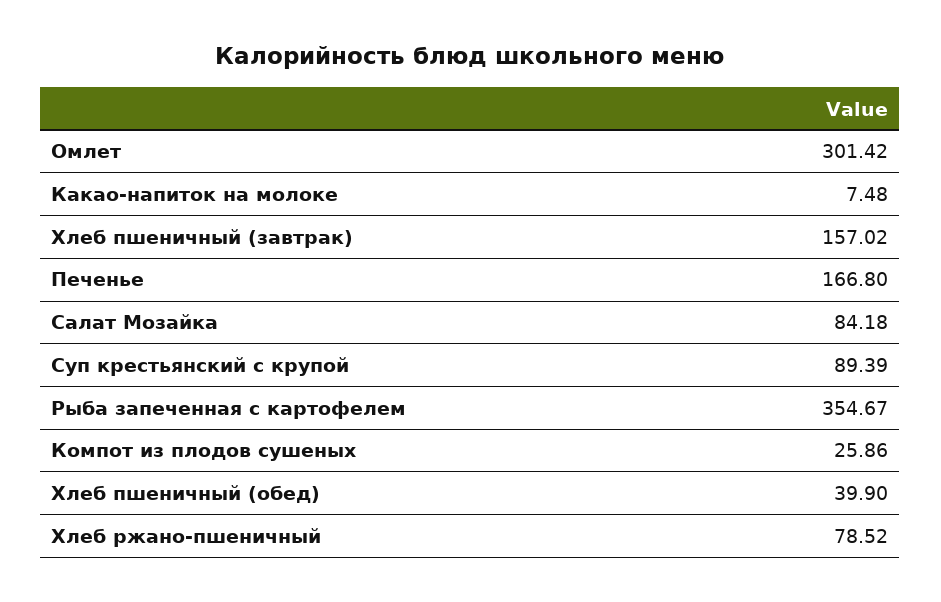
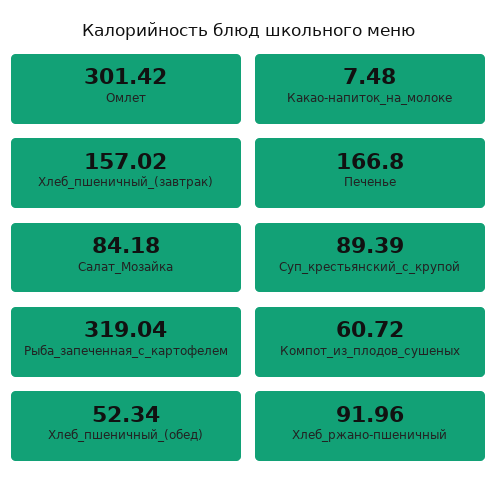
Рыба запеченная с картофелем: 354.67 -> 319.04
Компот из плодов сушеных: 25.86 -> 60.72
Хлеб пшеничный (обед): 39.9 -> 52.34
Хлеб ржано-пшеничный: 78.52 -> 91.96

